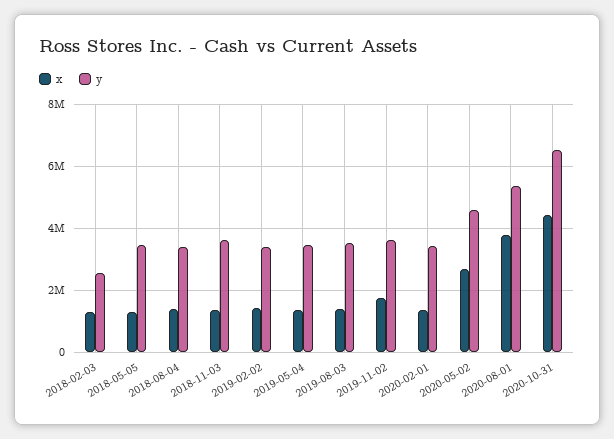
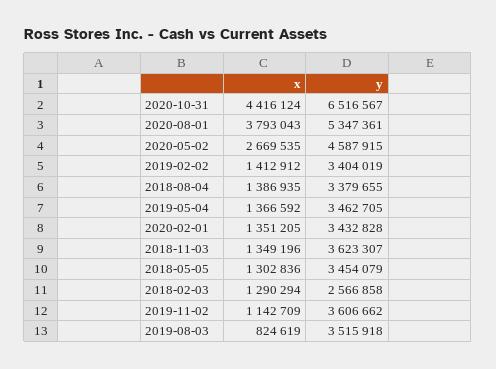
x, 2019-08-03: 1400000 -> 824619
x, 2019-11-02: 1800000 -> 1142709

